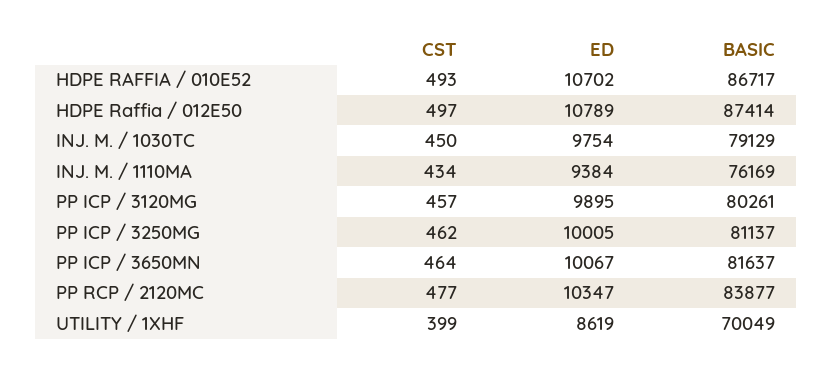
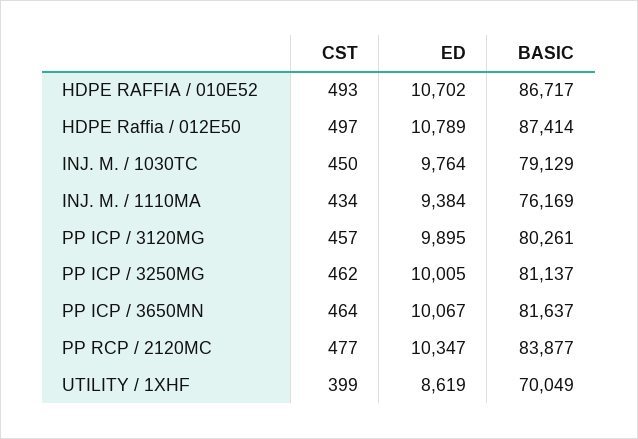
ED, INJ. M. / 1030TC: 9754 -> 9764

